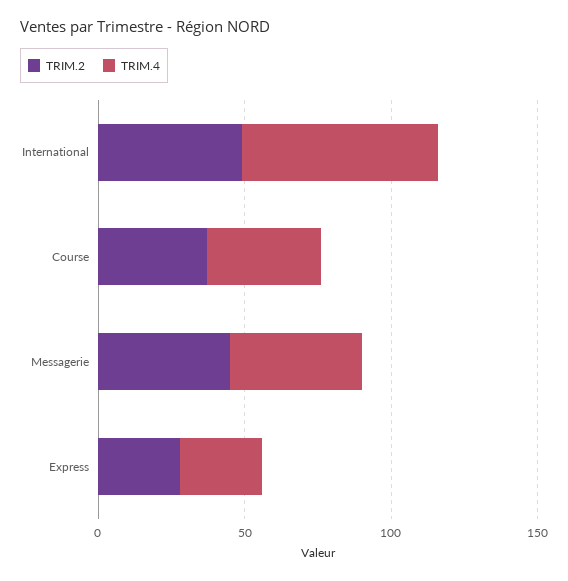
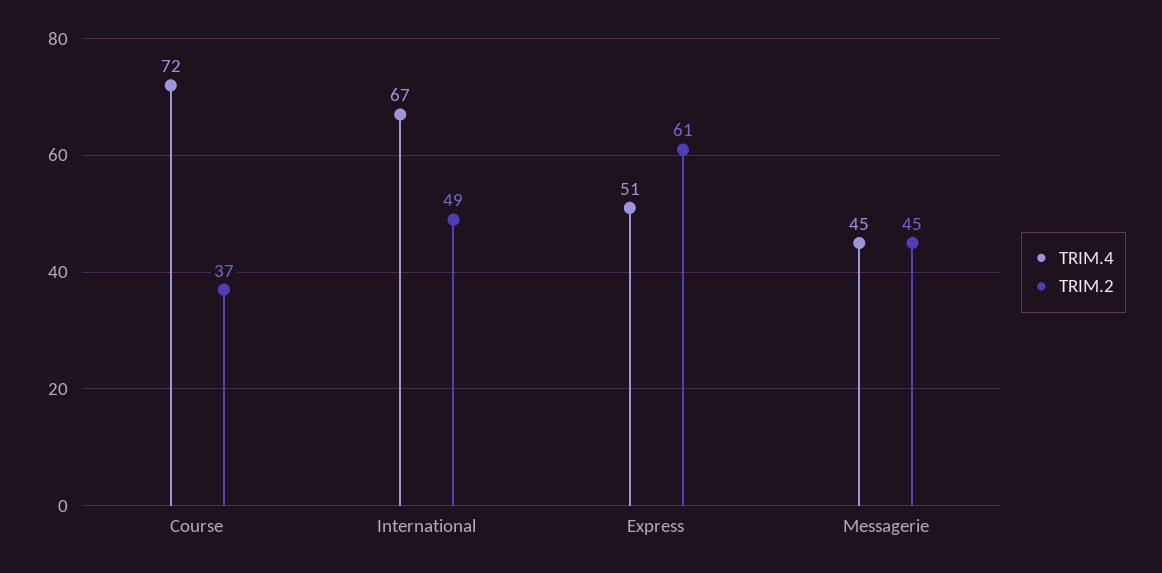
TRIM.4, Course: 40 -> 72
TRIM.2, Express: 30 -> 61
TRIM.4, Express: 30 -> 51

